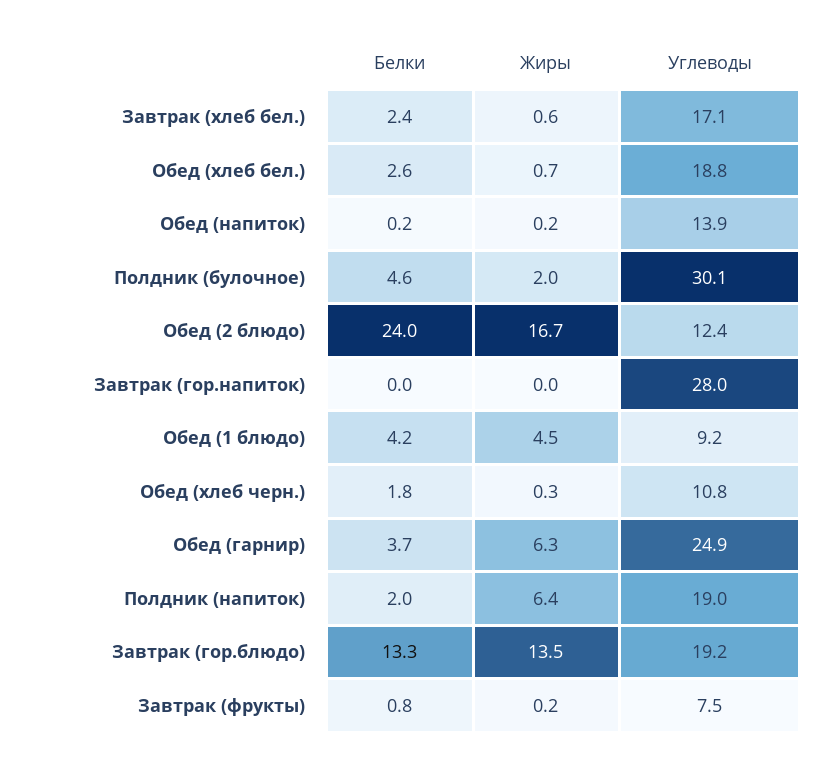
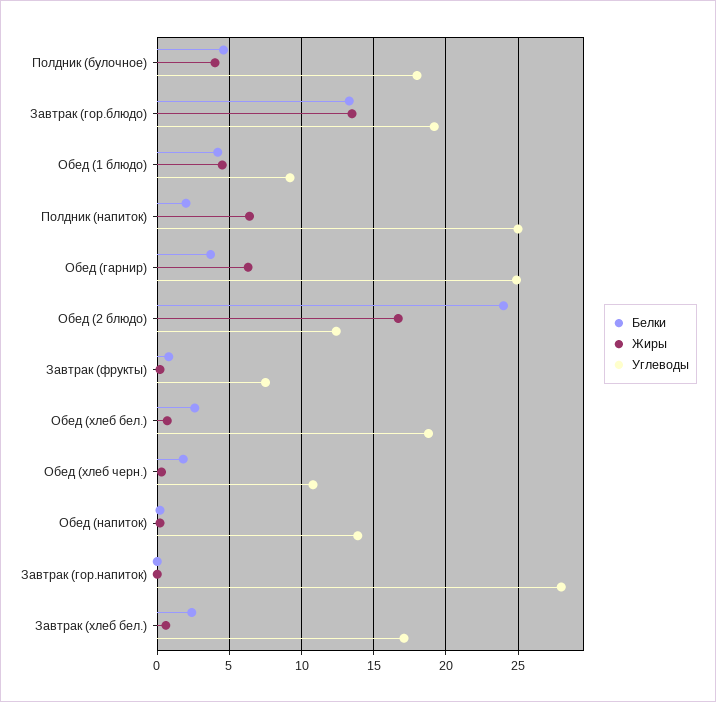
Жиры, Полдник (булочное): 2 -> 4
Углеводы, Полдник (булочное): 30.1 -> 18
Углеводы, Полдник (напиток): 19 -> 25

